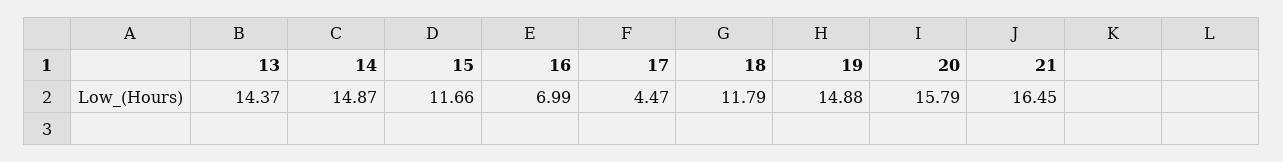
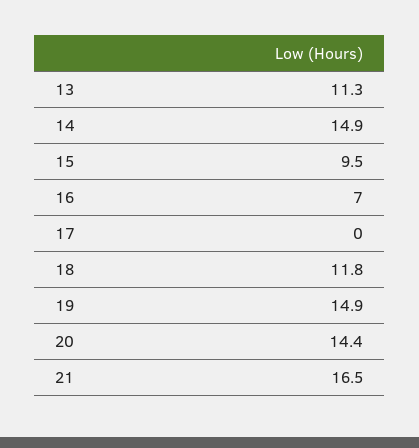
13: 14.37 -> 11.3
15: 11.66 -> 9.5
17: 4.47 -> 0
20: 15.79 -> 14.4

